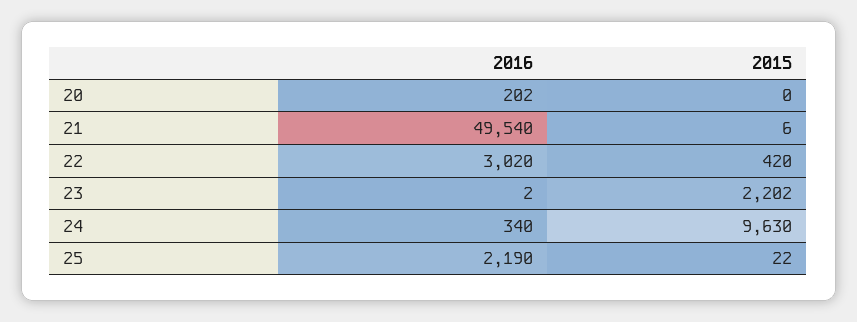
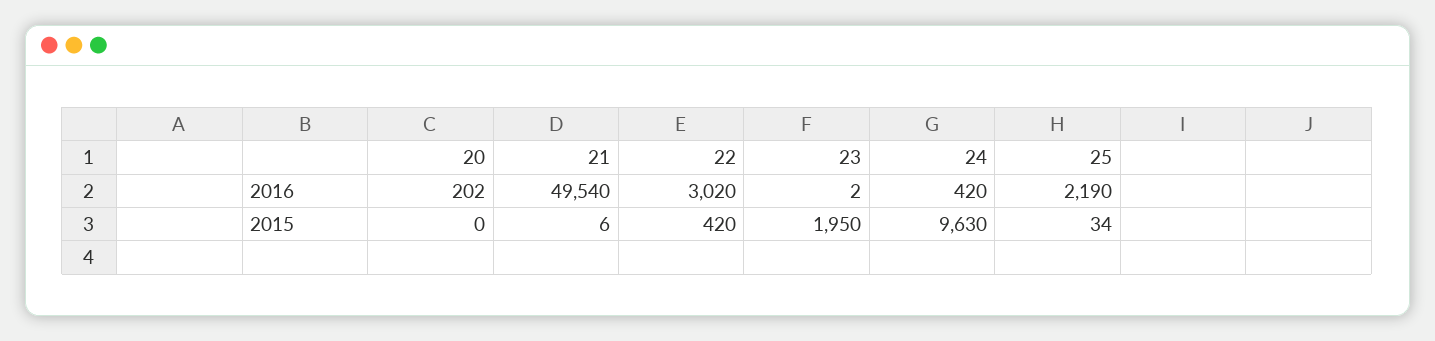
2015, 23: 2202 -> 1950
2016, 24: 340 -> 420
2015, 25: 22 -> 34

